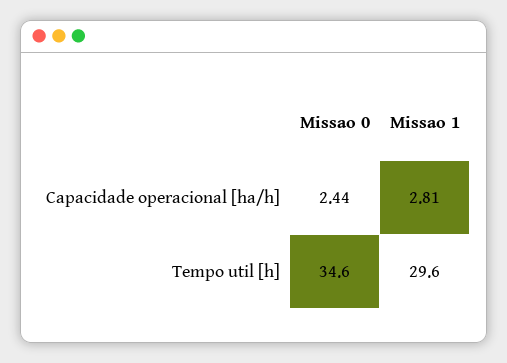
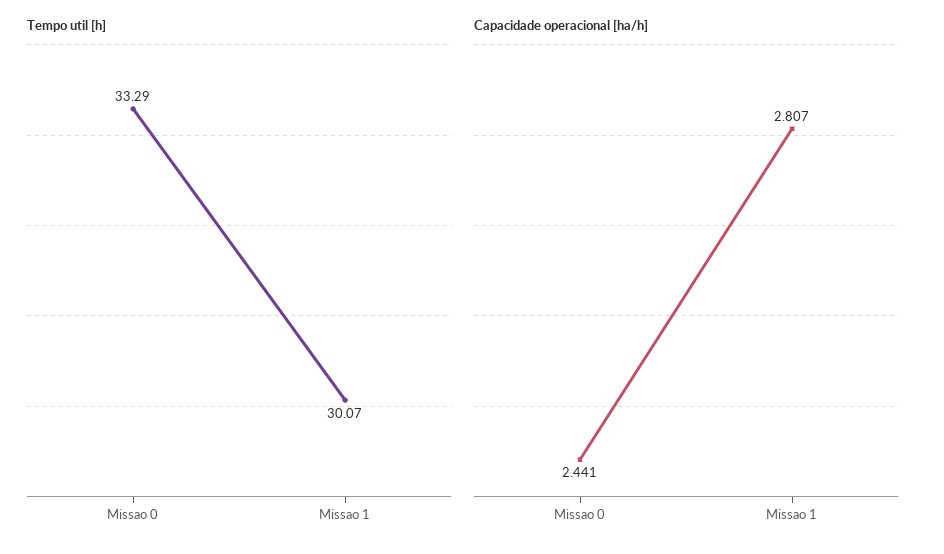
Tempo util [h], Missao 0: 34.6 -> 33.29
Tempo util [h], Missao 1: 29.6 -> 30.07

